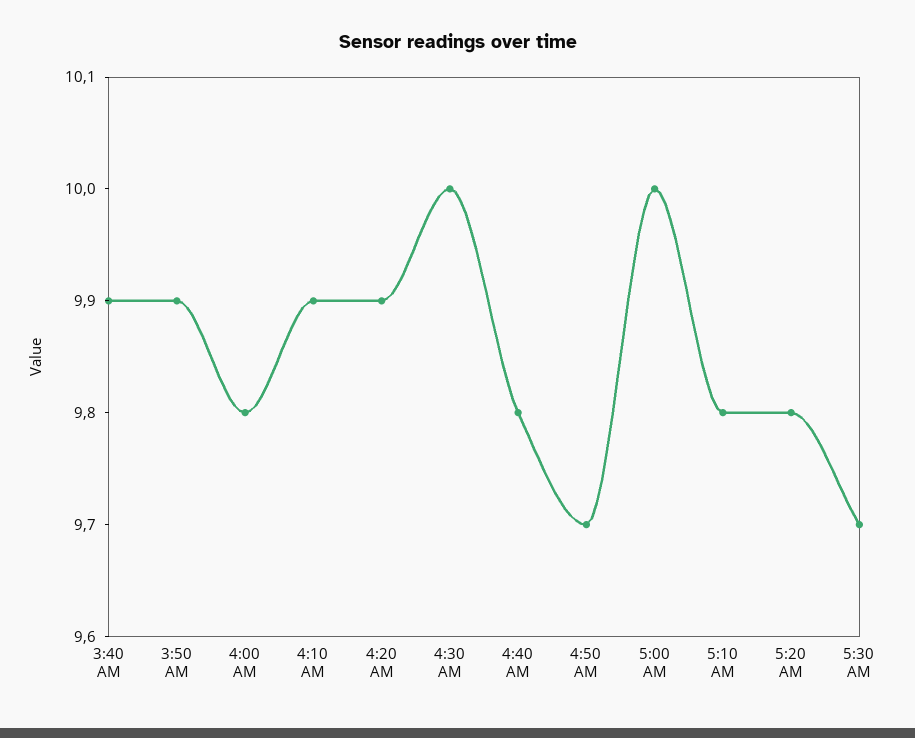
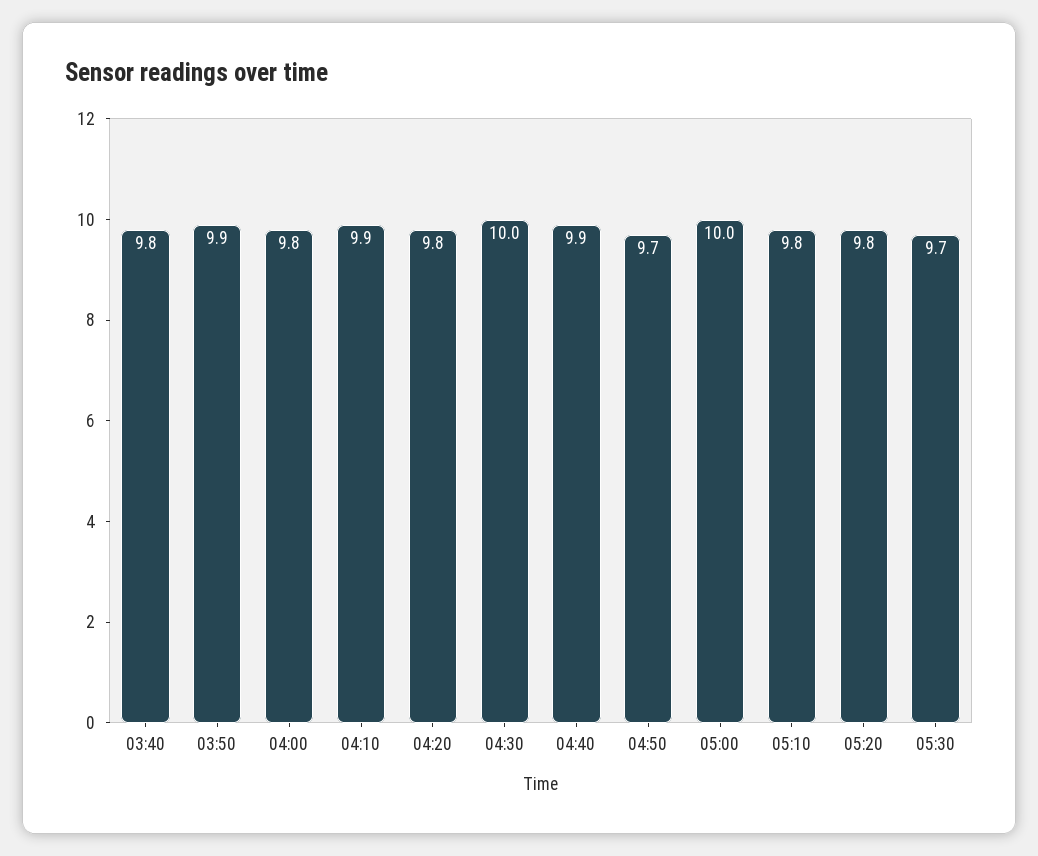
3:40 AM: 9.9 -> 9.8
4:20 AM: 9.9 -> 9.8
4:40 AM: 9.8 -> 9.9

